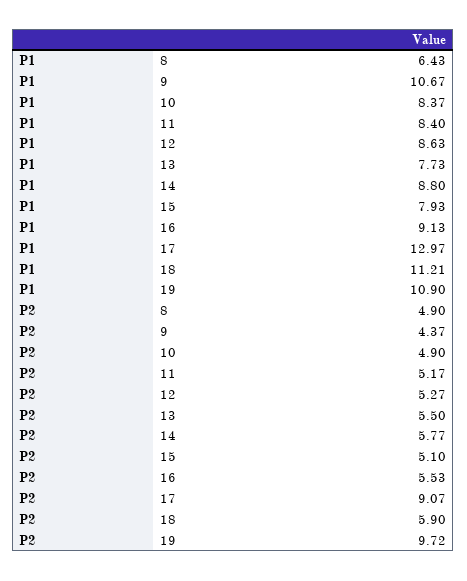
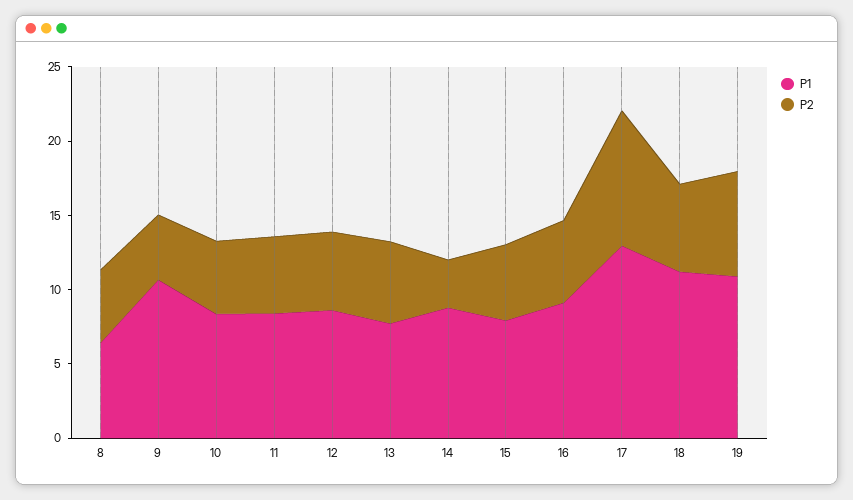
P2, 14: 5.77 -> 3
P2, 19: 9.72 -> 7

